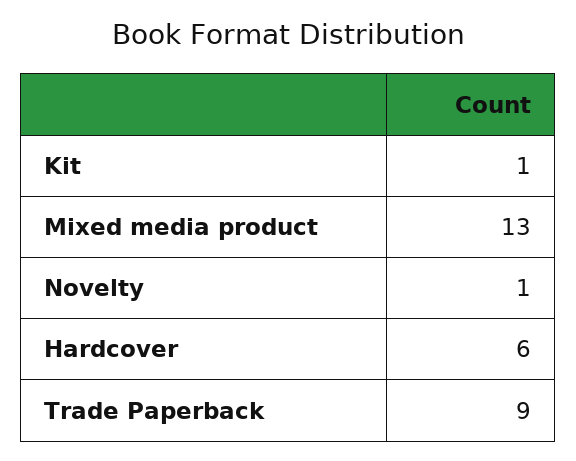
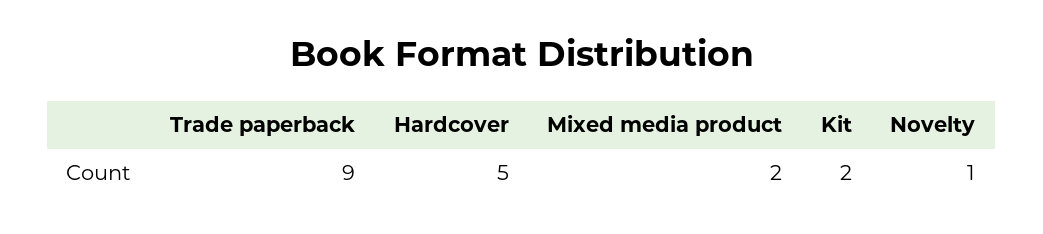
Kit: 1 -> 2
Mixed media product: 13 -> 2
Hardcover: 6 -> 5

